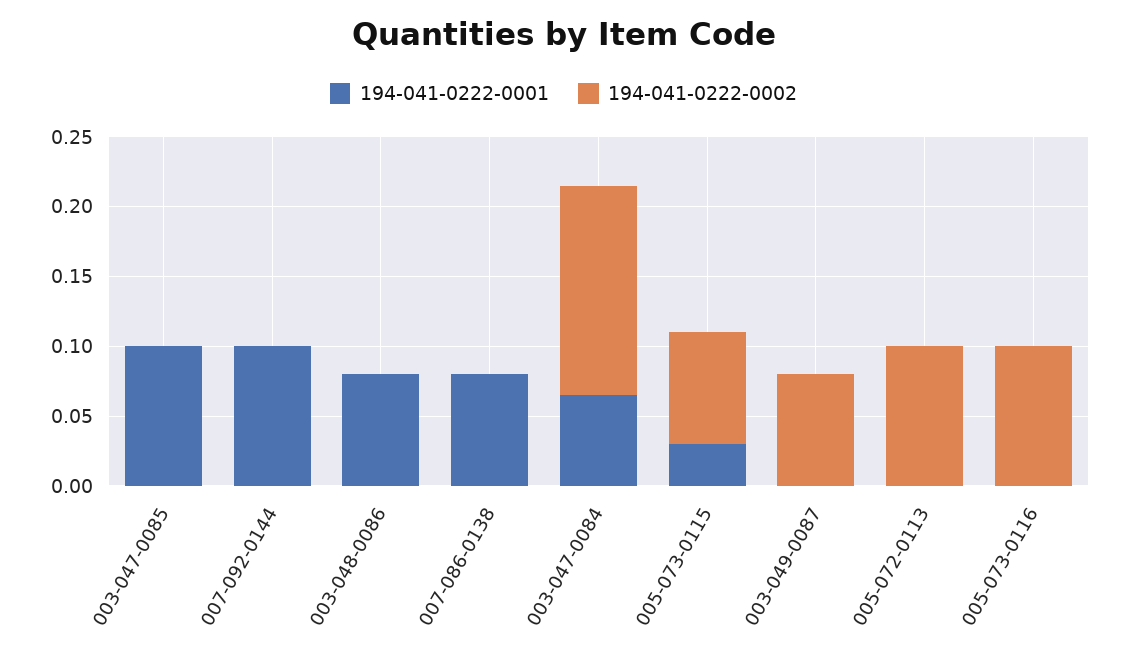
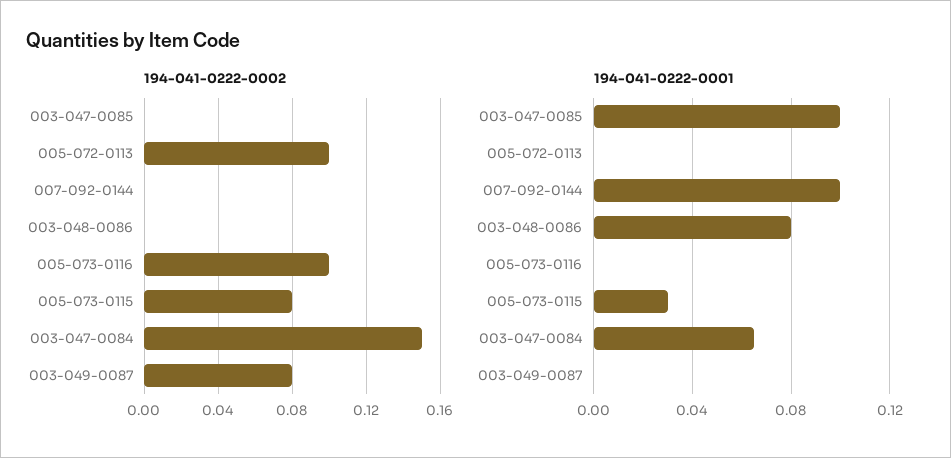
194-041-0222-0001, 007-086-0138: 0.08 -> none
194-041-0222-0002, 007-086-0138: 0 -> none

